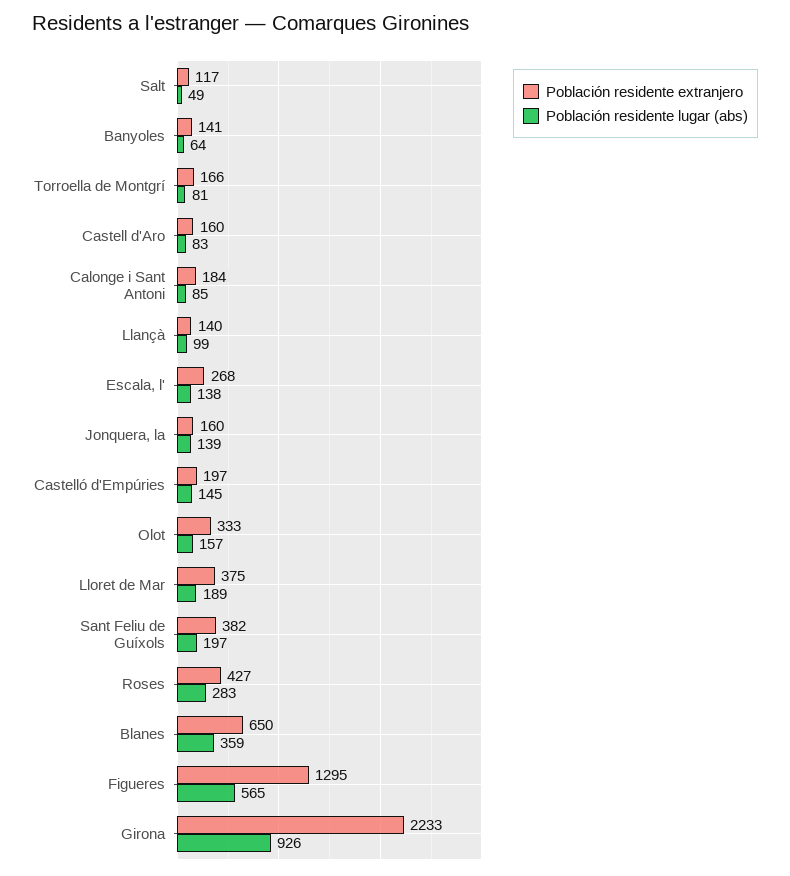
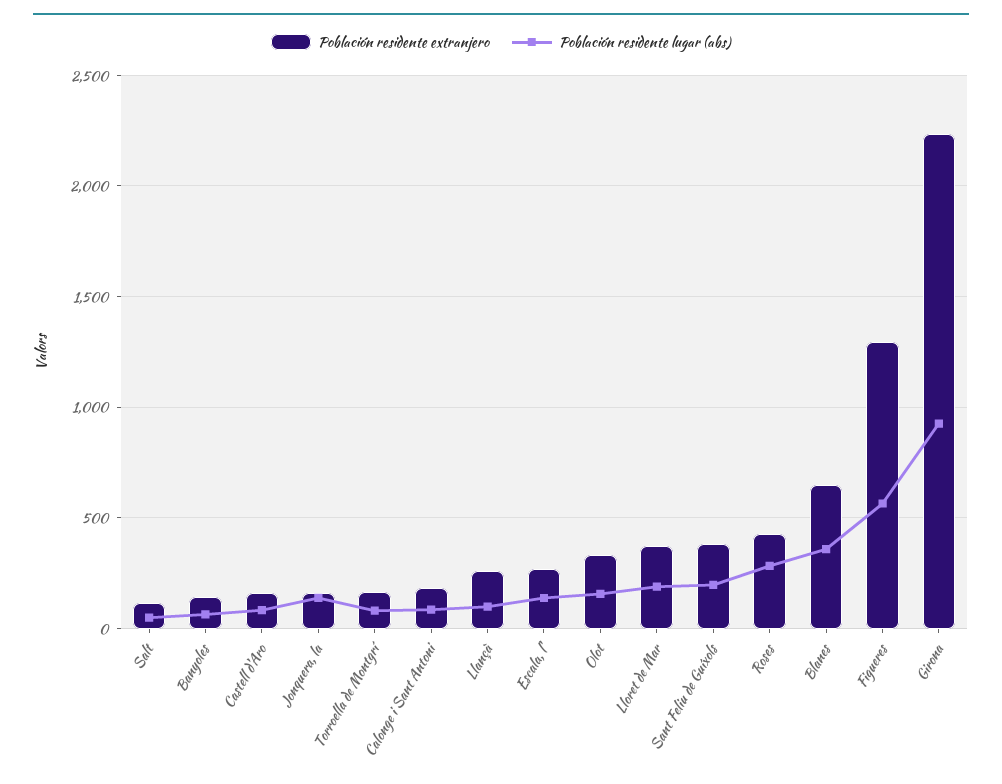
Población residente extranjero, Llançà: 140 -> 250
Población residente extranjero, Castelló d'Empúries: 197 -> none
Población residente lugar (abs), Castelló d'Empúries: 145 -> none

